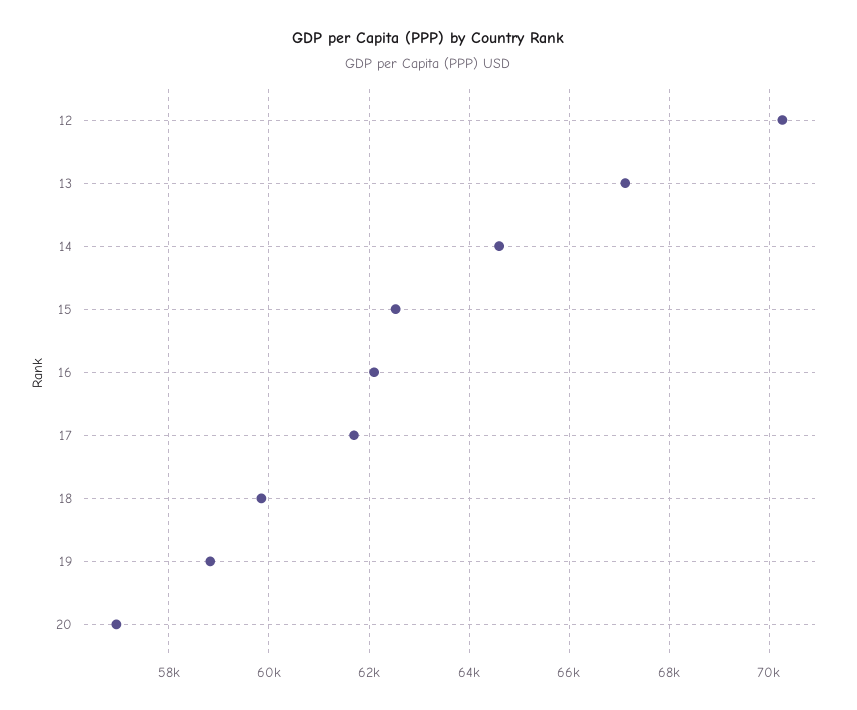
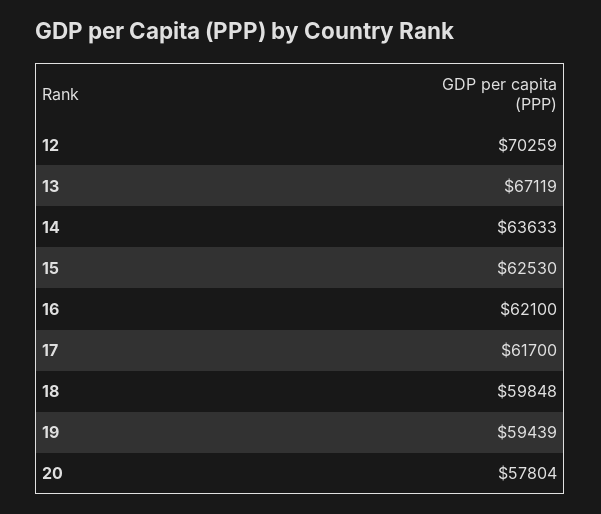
14: 64600 -> 63633
19: 58800 -> 59439
20: 57000 -> 57804

